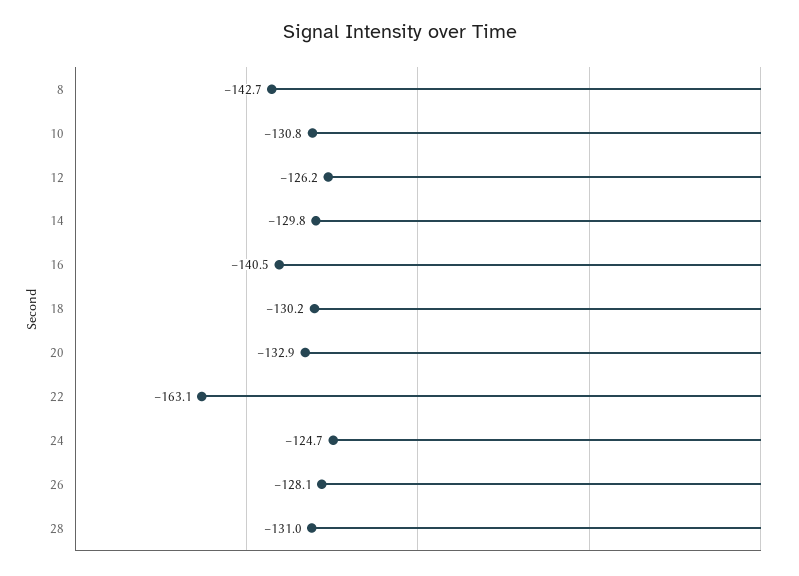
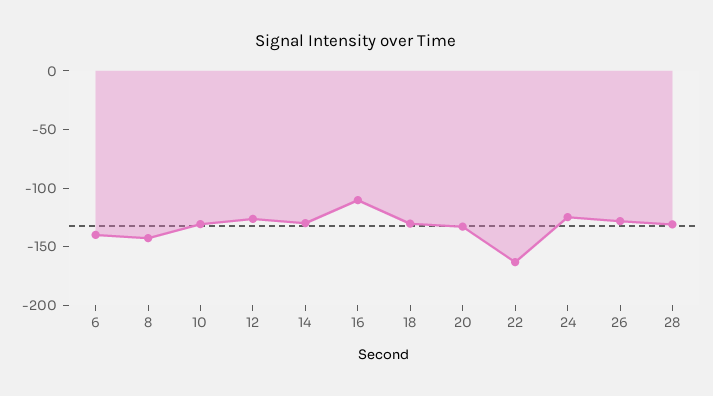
16: -140.5 -> -110
6: none -> -140

